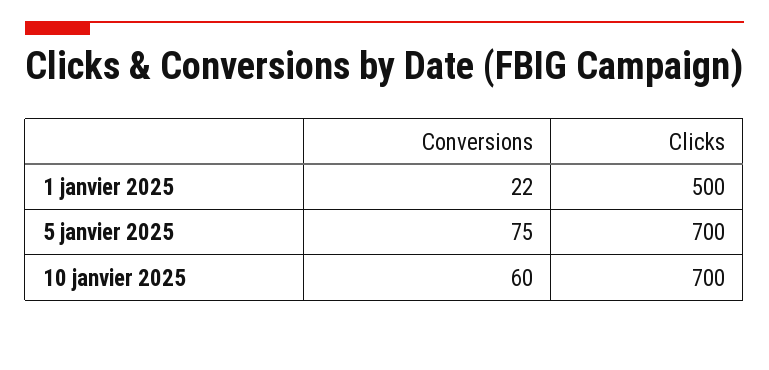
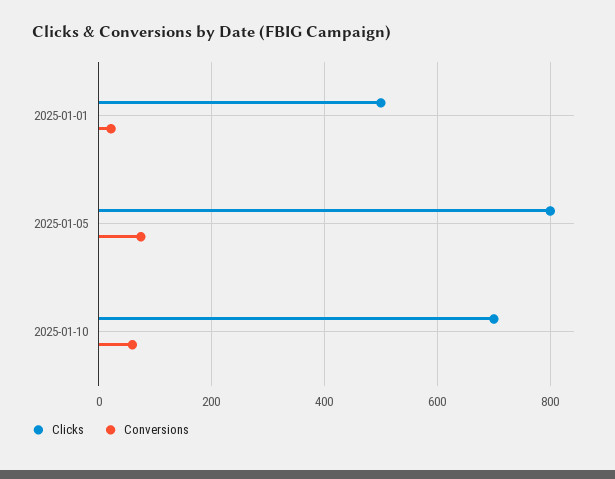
Clicks, 5 janvier 2025: 700 -> 800

